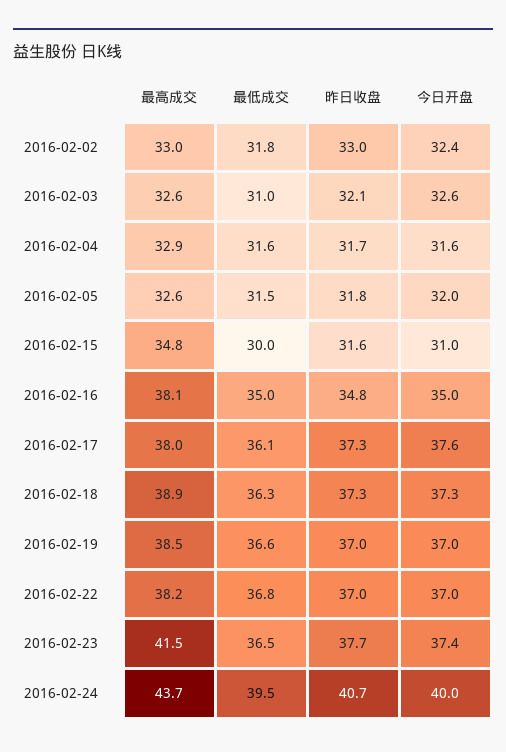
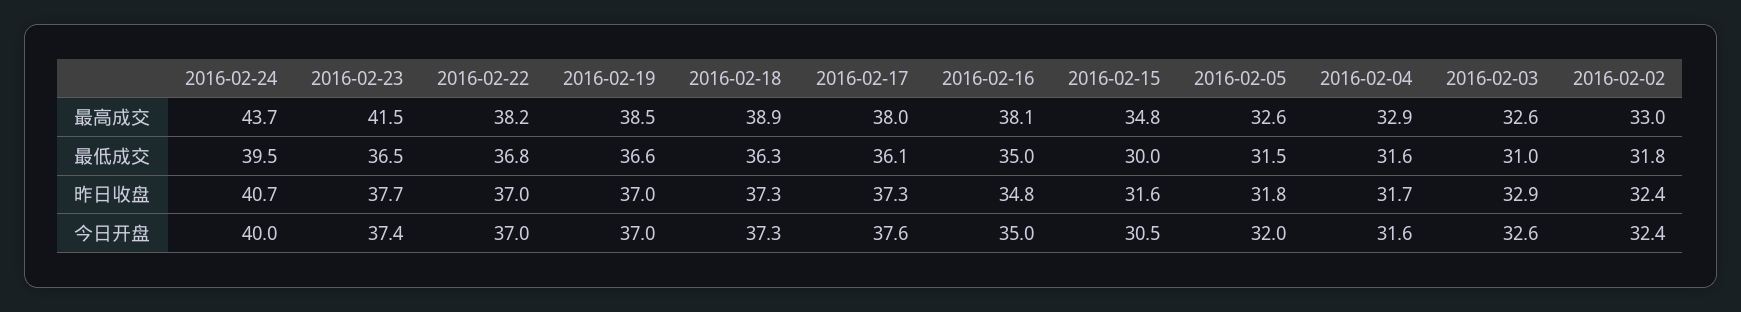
昨日收盘, 2016-02-02: 33 -> 32.4
昨日收盘, 2016-02-03: 32.1 -> 32.9
今日开盘, 2016-02-15: 31 -> 30.5

